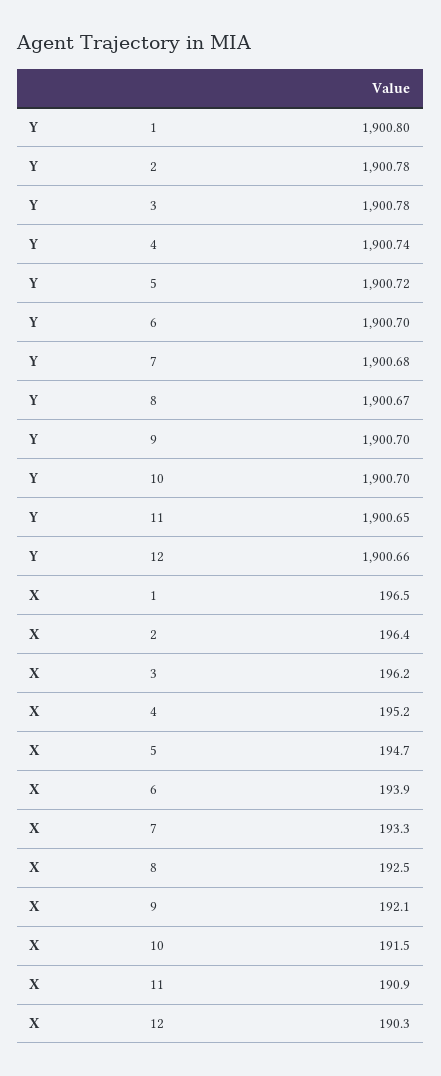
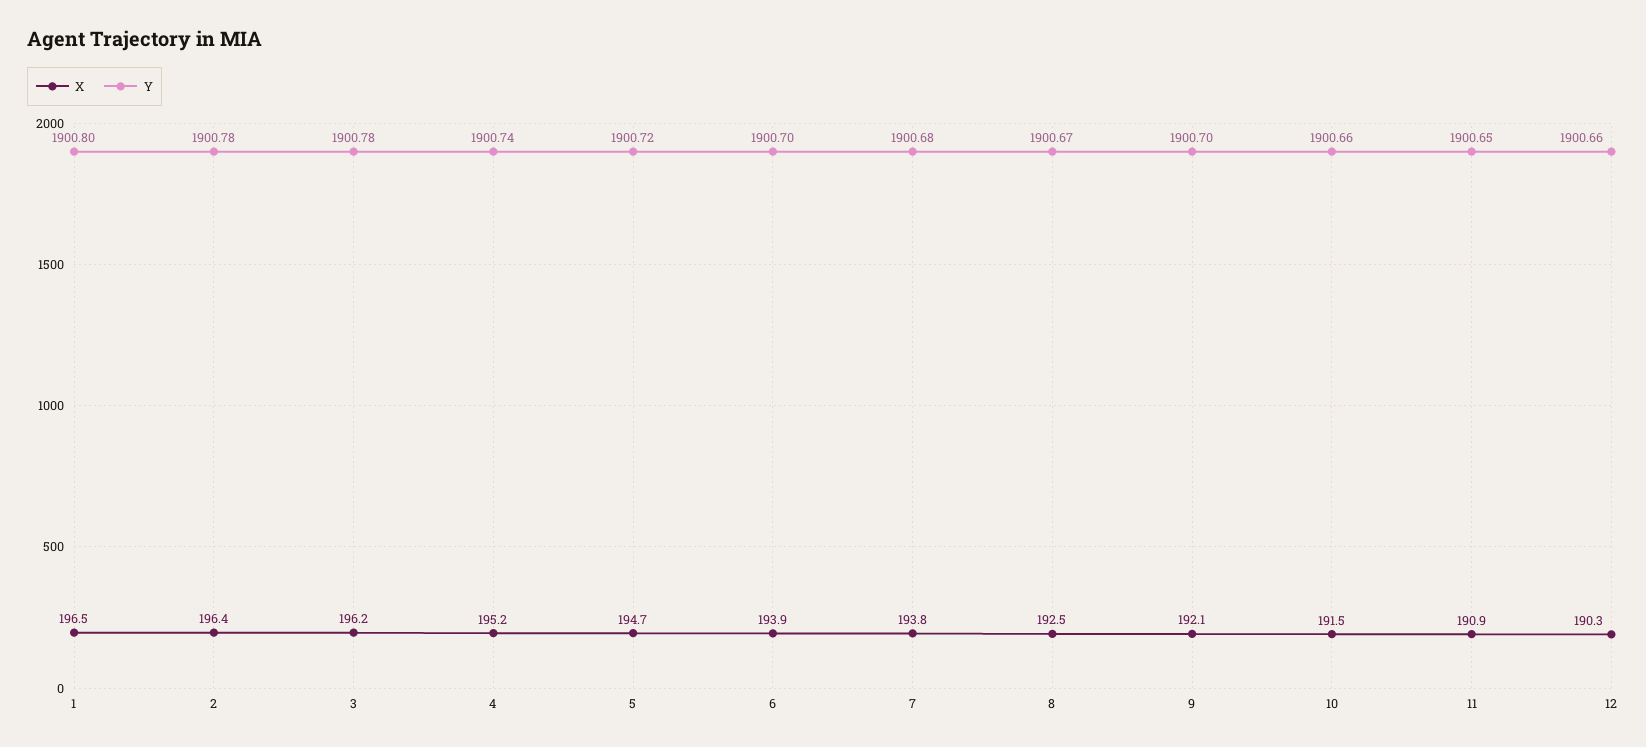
Y, 10: 1900.7 -> 1900.66
X, 7: 193.3 -> 193.8

